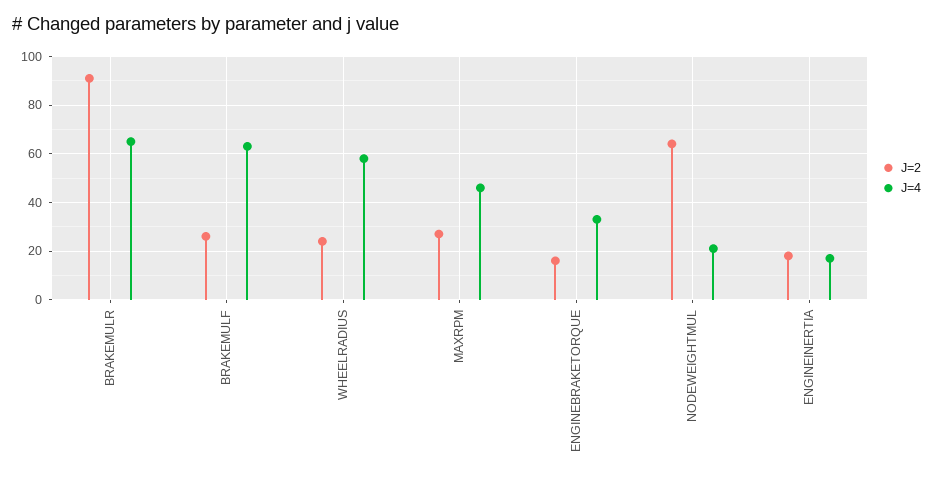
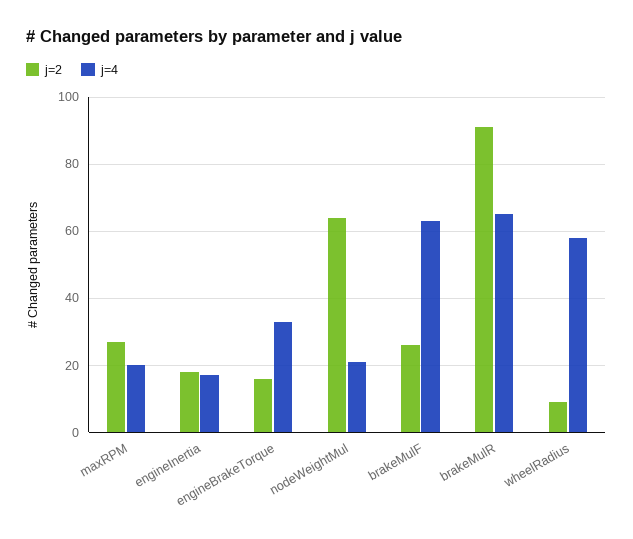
J=2, WHEELRADIUS: 25 -> 10
J=4, MAXRPM: 45 -> 20

